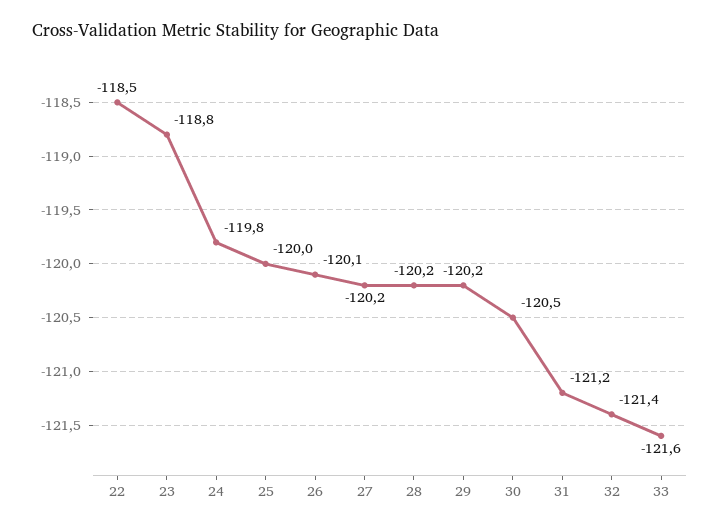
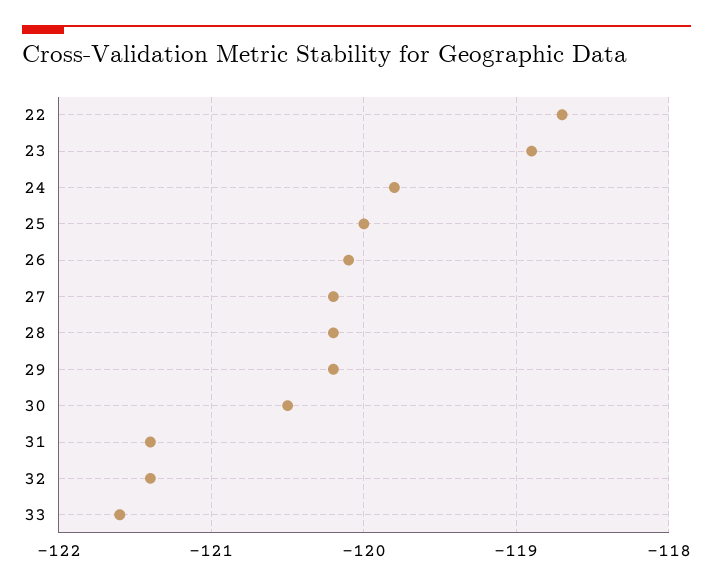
22: -118.5 -> -118.7
23: -118.8 -> -118.9
31: -121.2 -> -121.4

